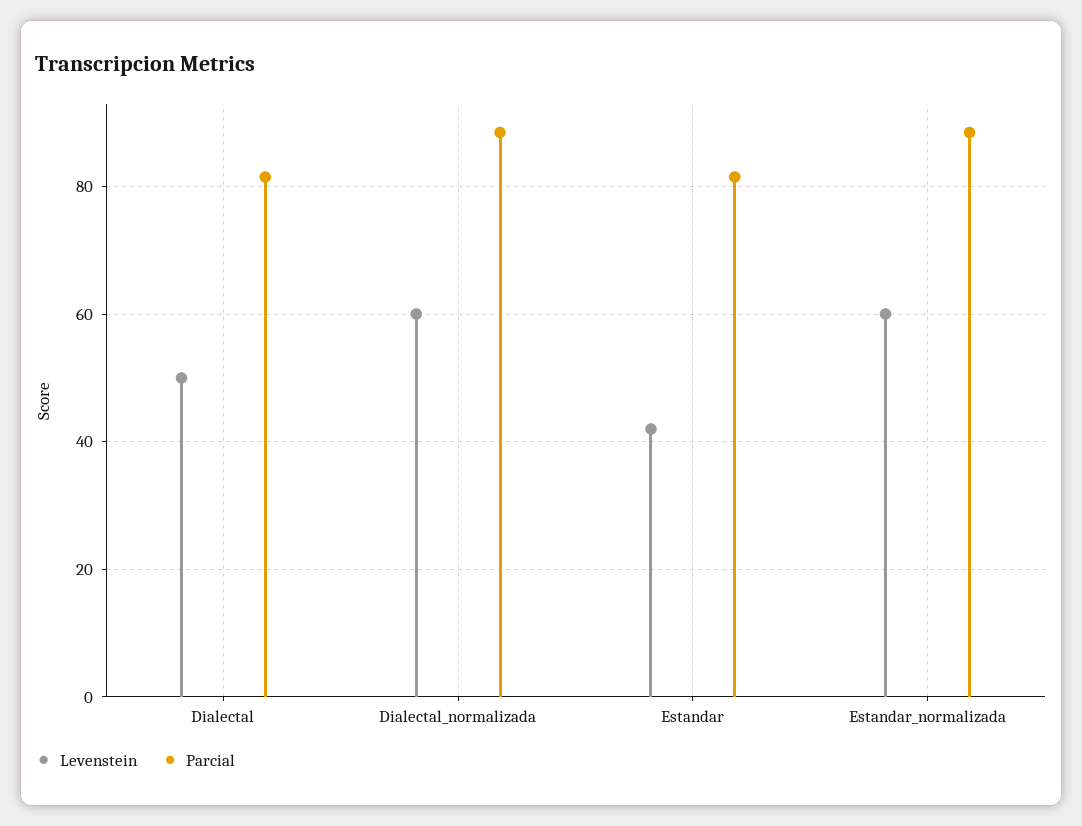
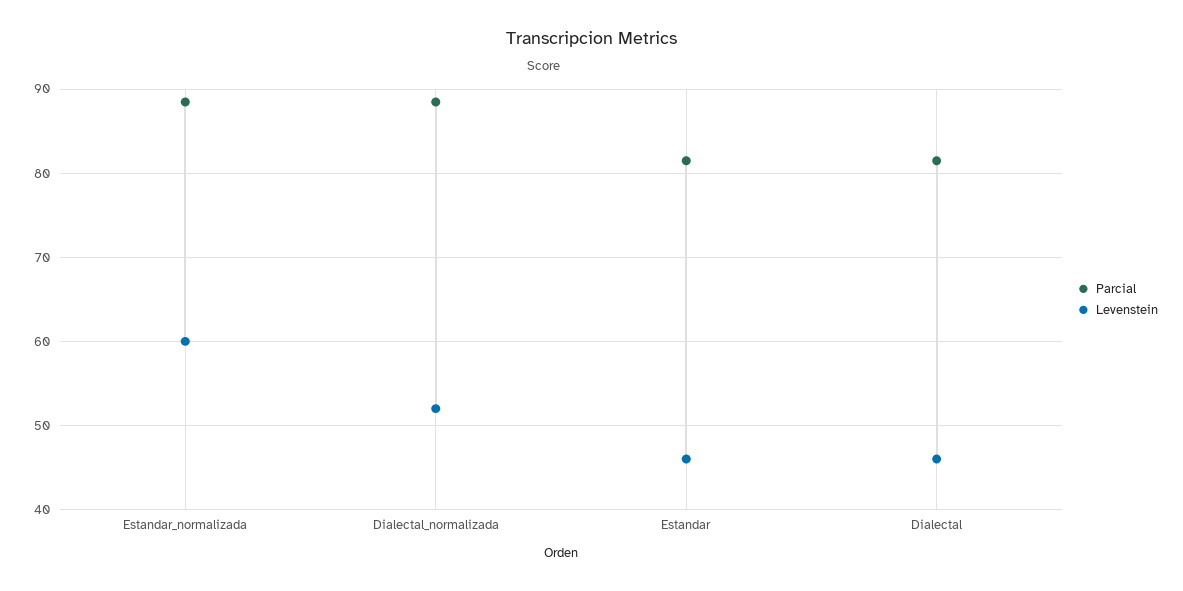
Levenstein, Dialectal: 50 -> 46
Levenstein, Dialectal_normalizada: 60 -> 52
Levenstein, Estandar: 42 -> 46

